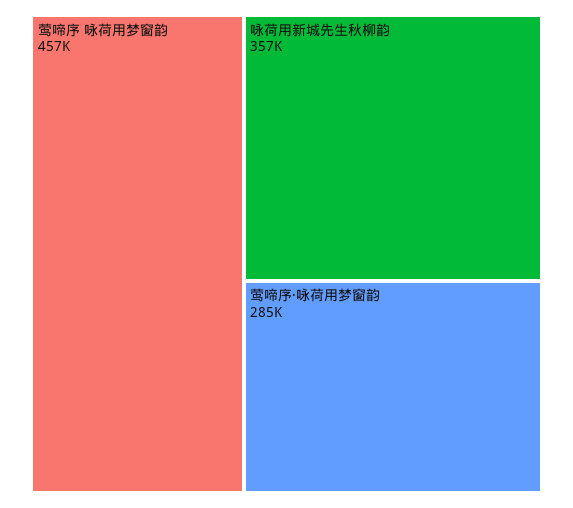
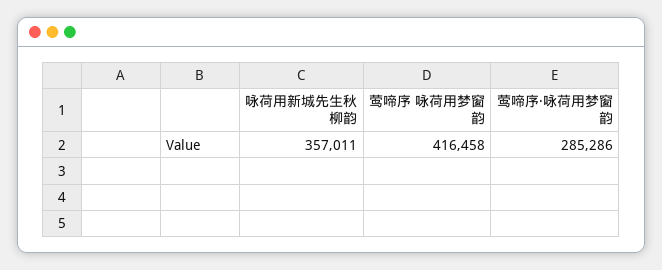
莺啼序 咏荷用梦窗韵: 457000 -> 416458

